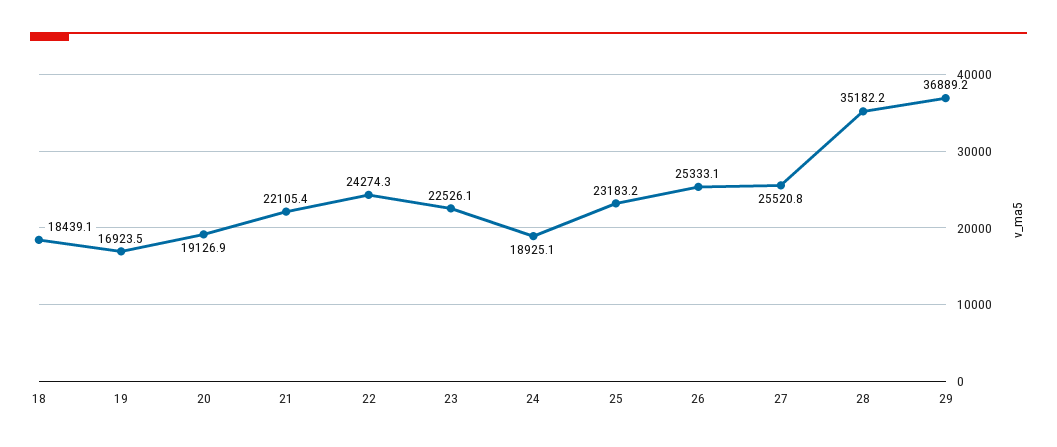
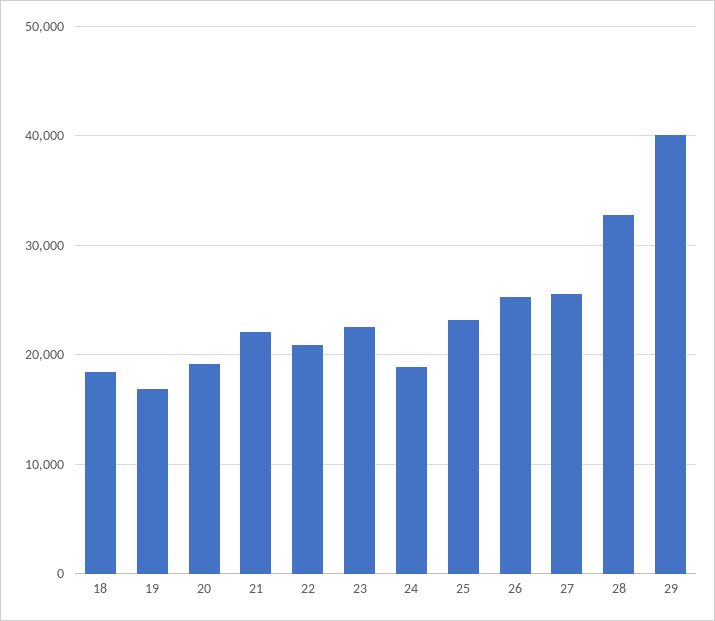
22: 24274.3 -> 21000
28: 35182.2 -> 33000
29: 36889.2 -> 40000

